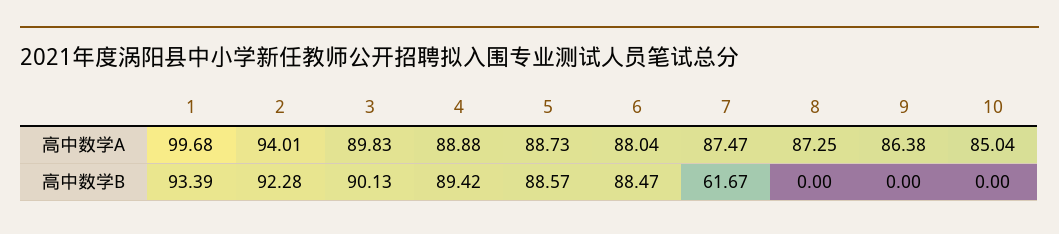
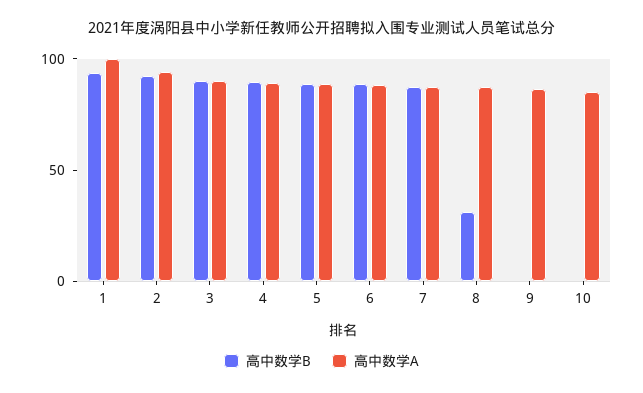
高中数学B, 7: 61.67 -> 90
高中数学B, 8: 0 -> 30

